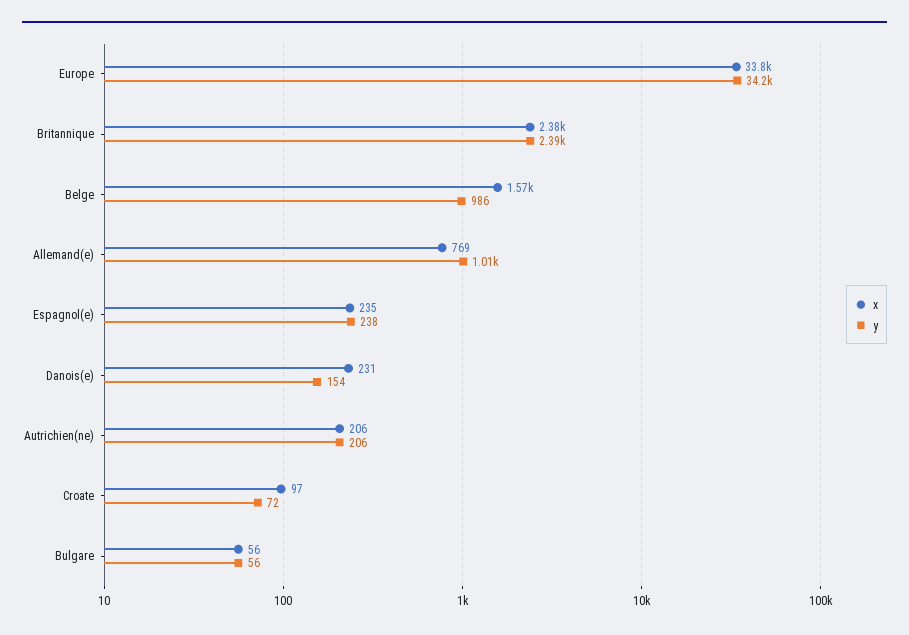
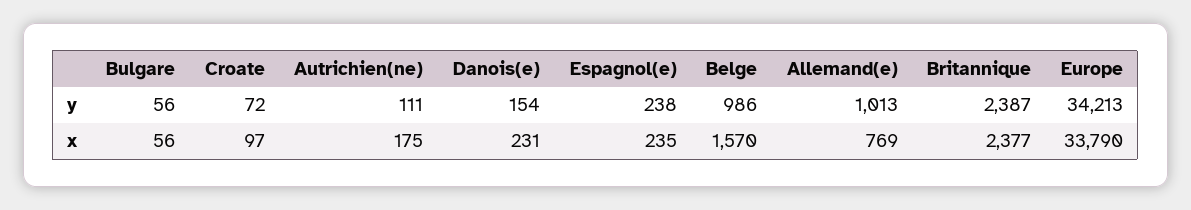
x, Autrichien(ne): 206 -> 175
y, Autrichien(ne): 206 -> 111

